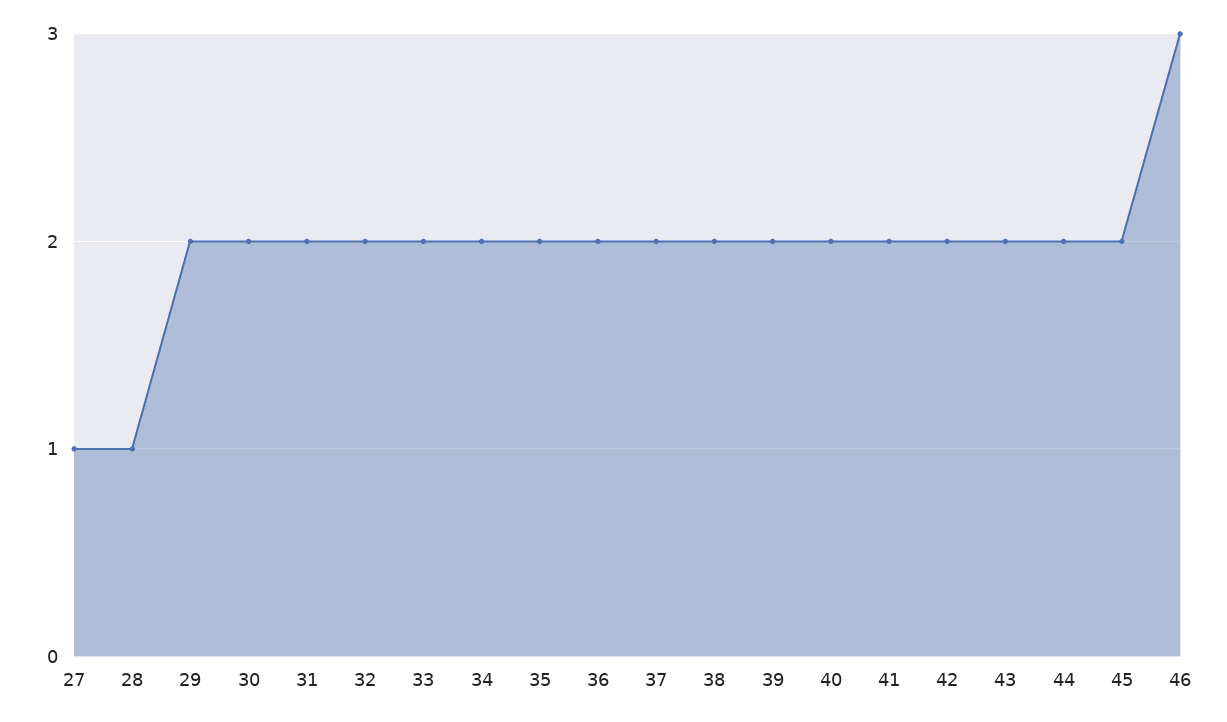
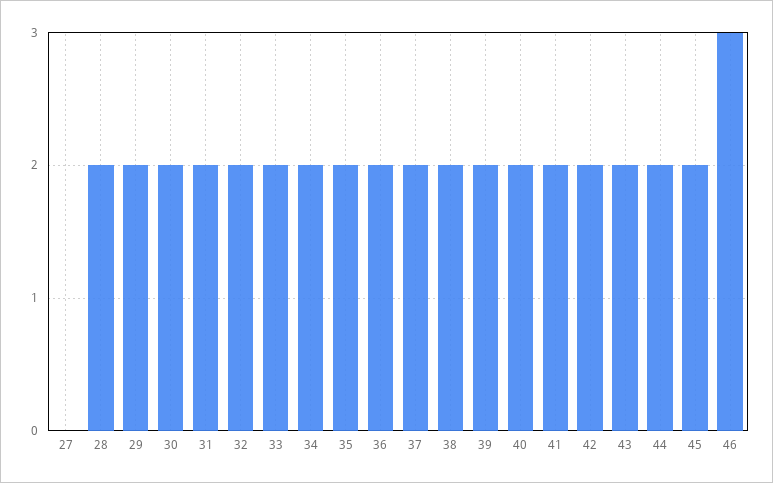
27: 1 -> 0
28: 1 -> 2

